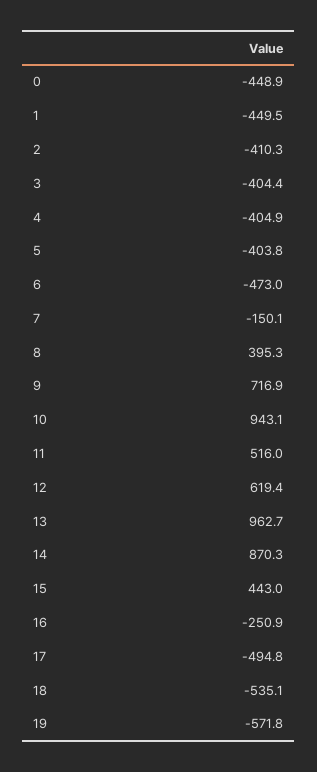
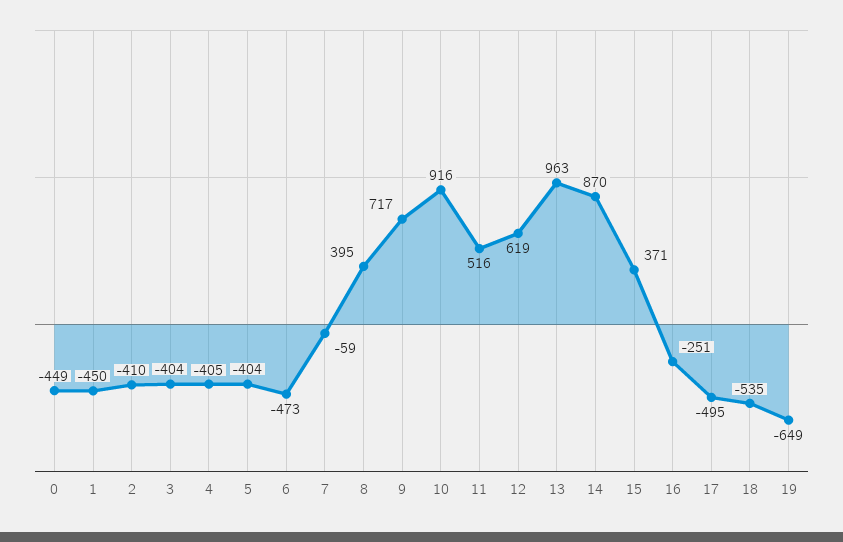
7: -150.1 -> -59
10: 943.1 -> 916
15: 443 -> 371
19: -571.8 -> -649

